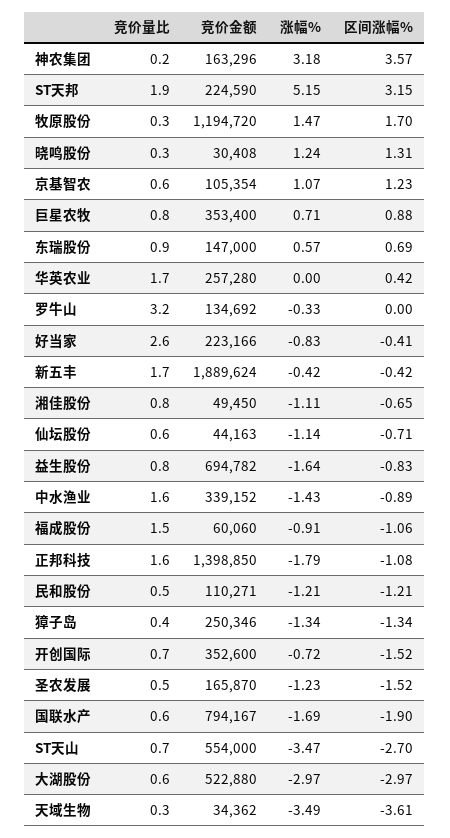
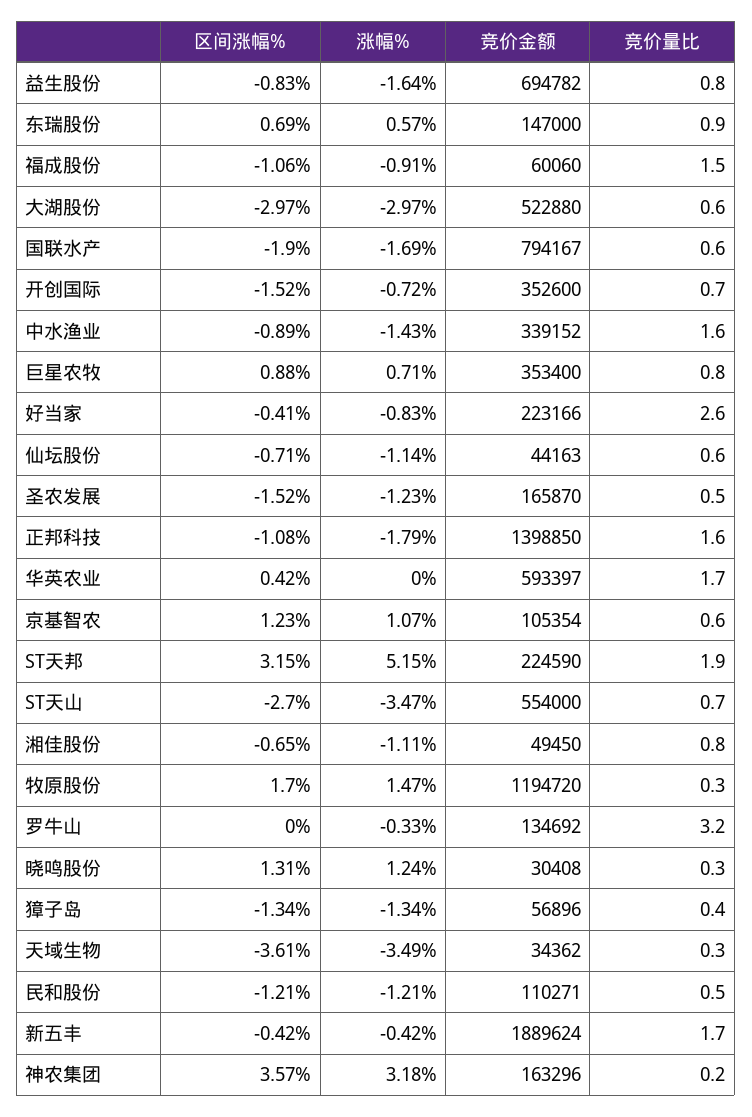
竞价金额, 华英农业: 257280 -> 593397
竞价金额, 獐子岛: 250346 -> 56896

